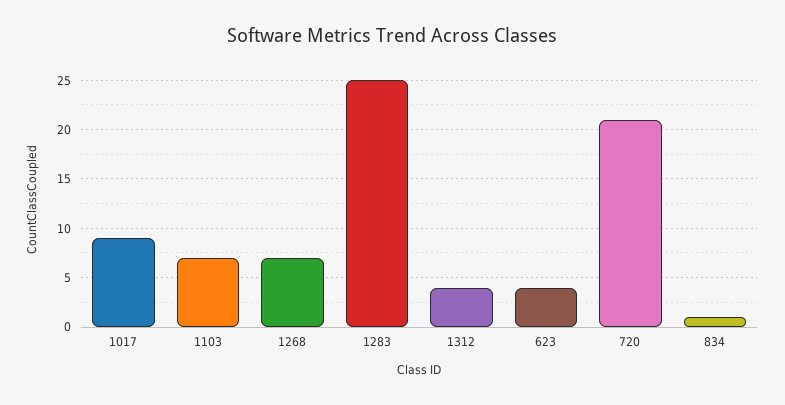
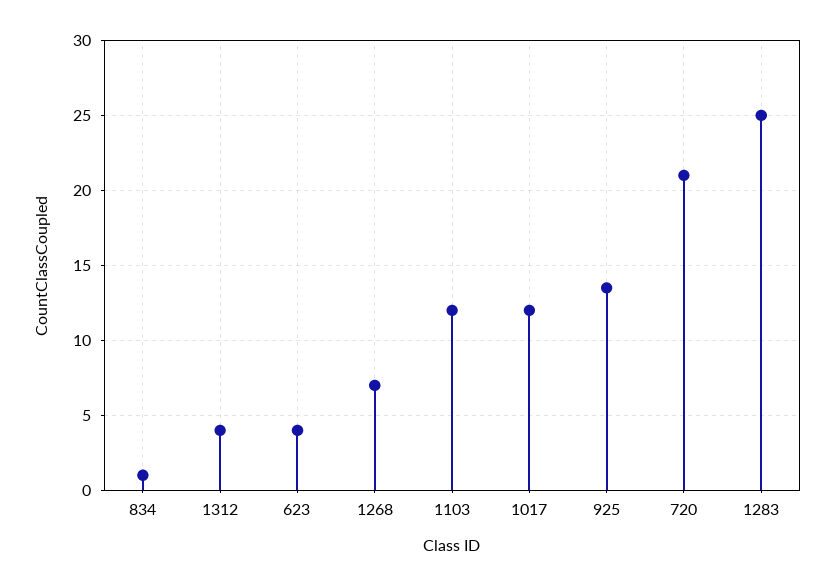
1017: 9 -> 12
1103: 7 -> 12
925: none -> 13.5

